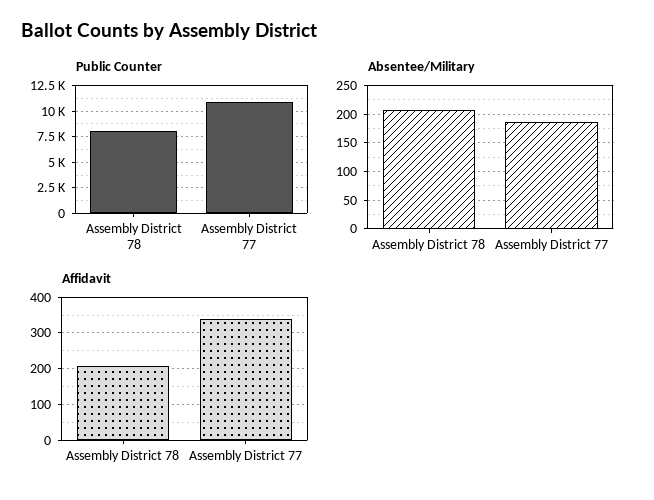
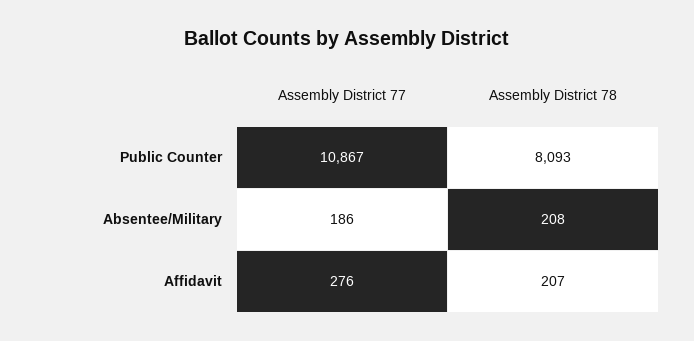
Affidavit, Assembly District 77: 340 -> 276

